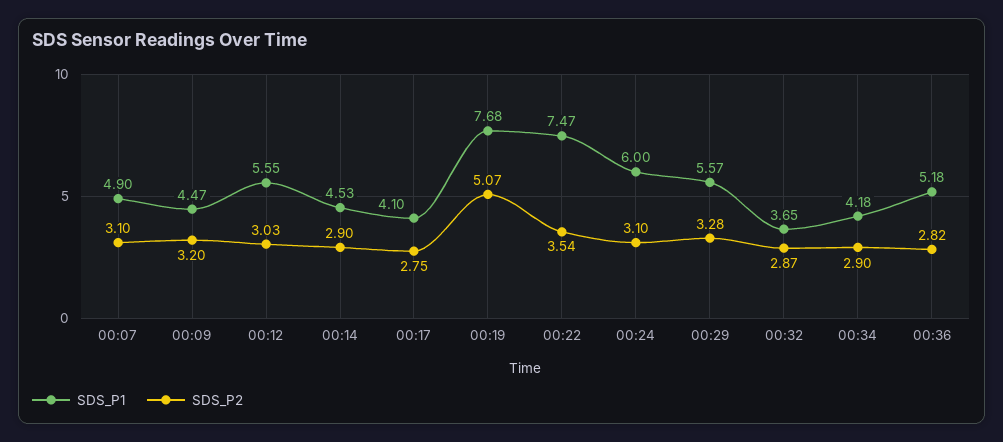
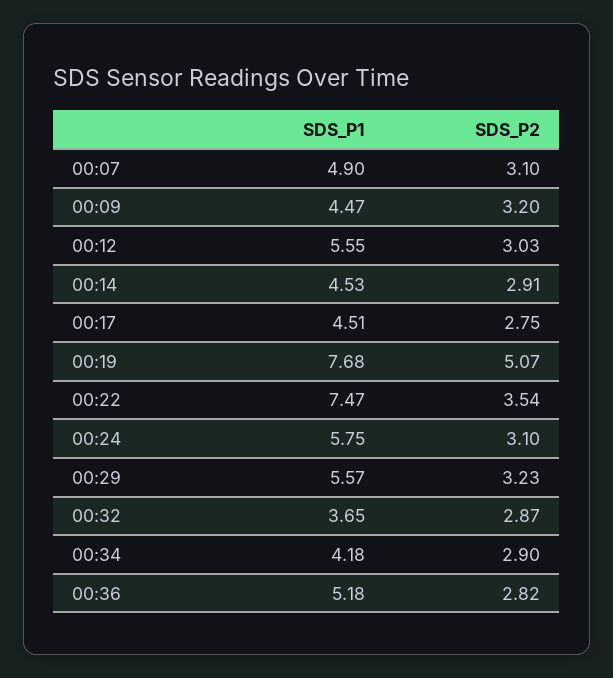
SDS_P2, 00:14: 2.9 -> 2.91
SDS_P1, 00:17: 4.1 -> 4.51
SDS_P1, 00:24: 6 -> 5.75
SDS_P2, 00:29: 3.28 -> 3.23

